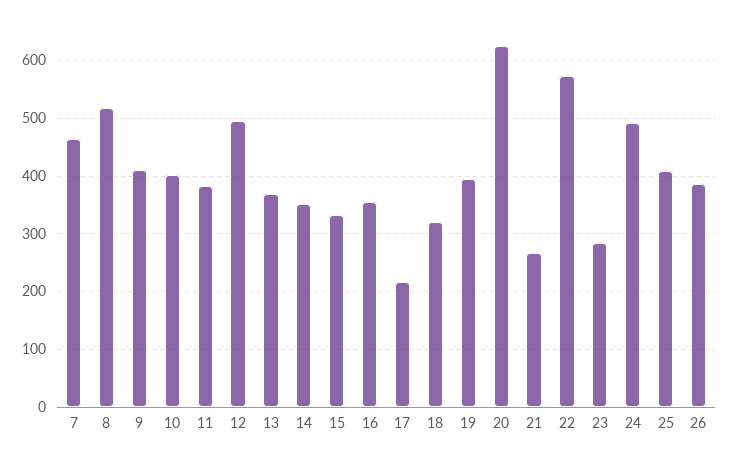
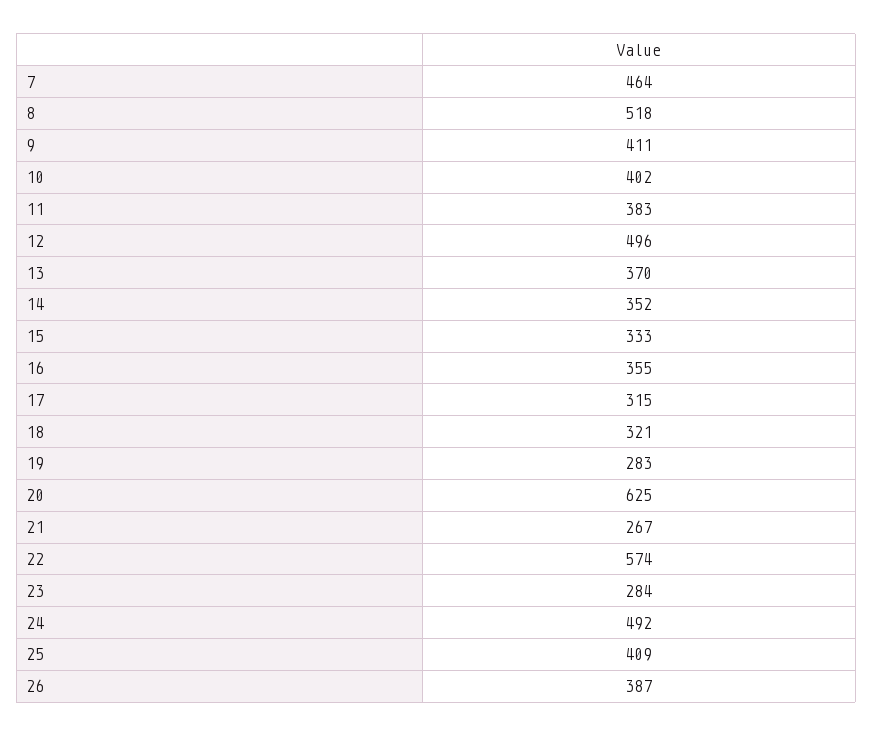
17: 220 -> 315
19: 400 -> 283

